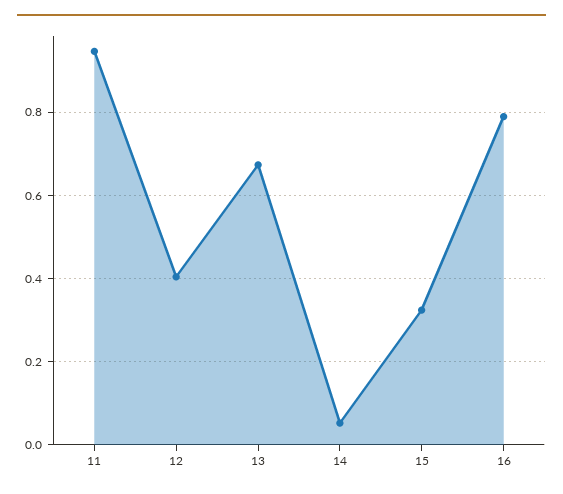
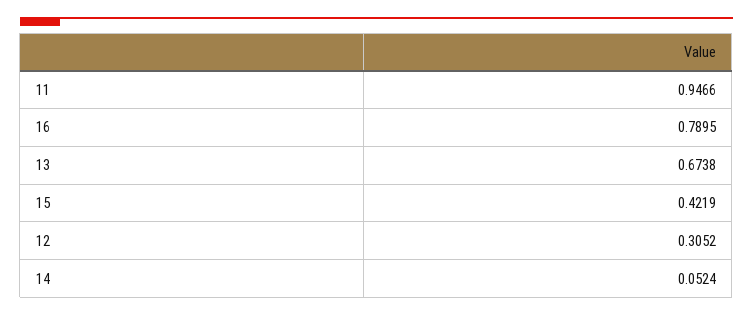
12: 0.4 -> 0.3052
15: 0.32 -> 0.4219

